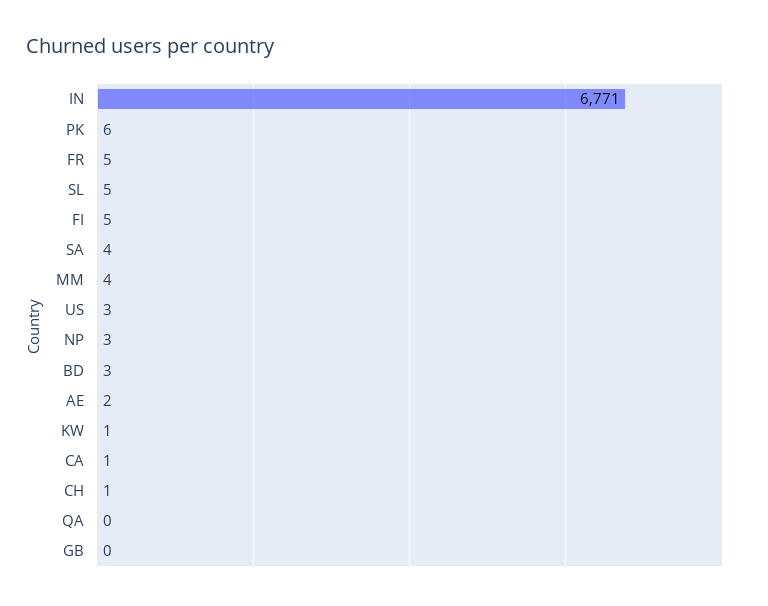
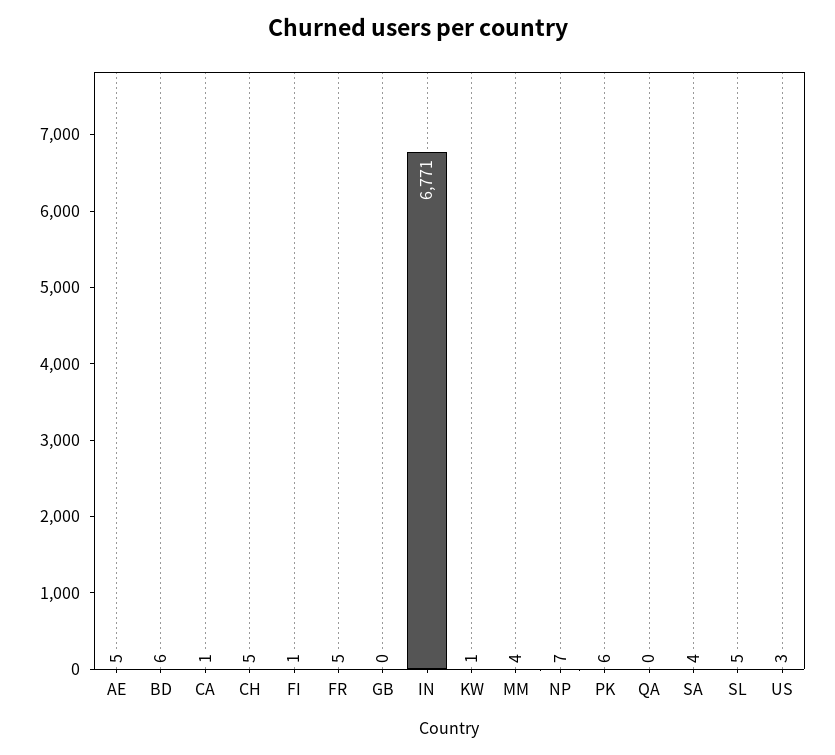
FI: 5 -> 1
NP: 3 -> 7
BD: 3 -> 6
AE: 2 -> 5
CH: 1 -> 5

